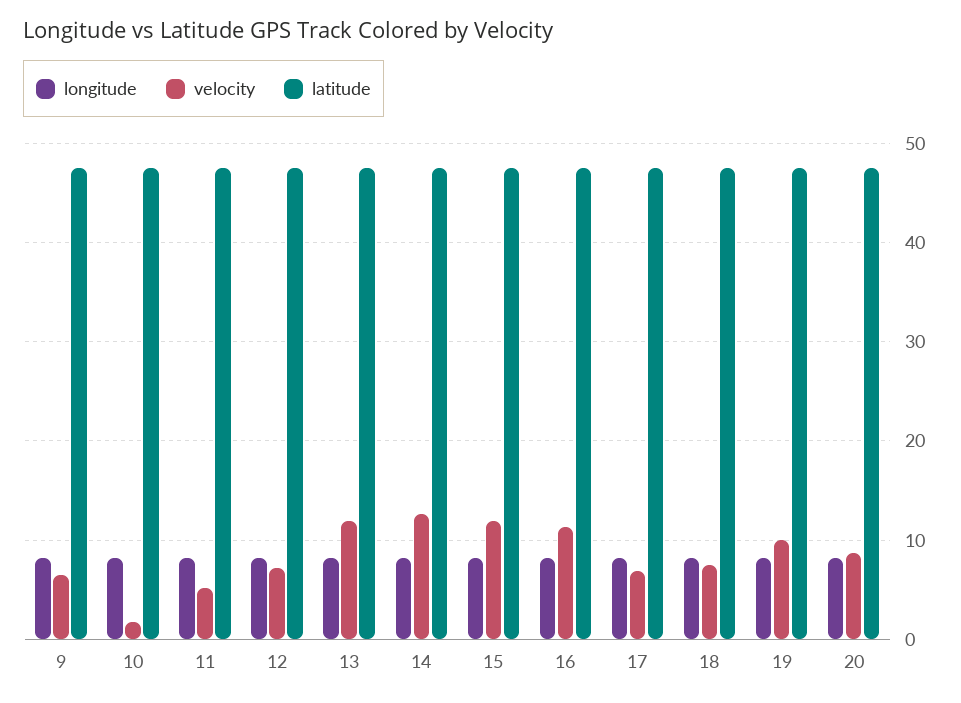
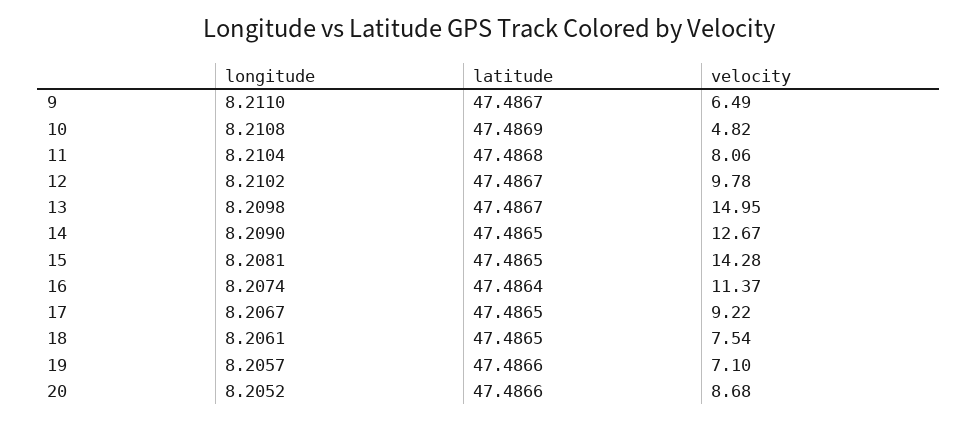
velocity, 10: 2 -> 4.82
velocity, 11: 5 -> 8.06
velocity, 12: 7 -> 9.78
velocity, 13: 12 -> 14.95
velocity, 15: 12 -> 14.28
velocity, 17: 7 -> 9.22
velocity, 19: 10 -> 7.1

